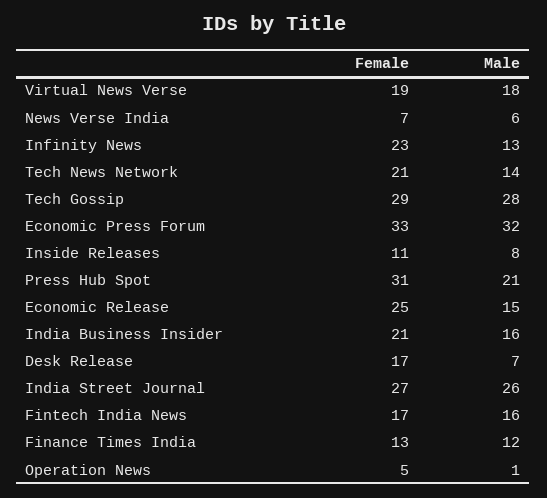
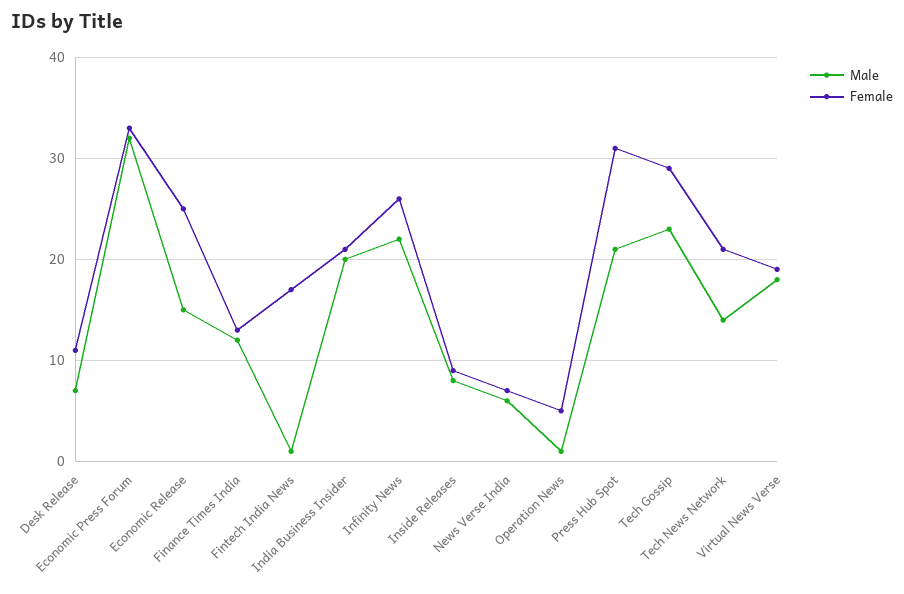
Female, Infinity News: 23 -> 26
Male, Infinity News: 13 -> 22
Male, Tech Gossip: 28 -> 23
Female, Inside Releases: 11 -> 9
Male, India Business Insider: 16 -> 20
Female, Desk Release: 17 -> 11
Female, India Street Journal: 27 -> none
Male, India Street Journal: 26 -> none
Male, Fintech India News: 16 -> 1

